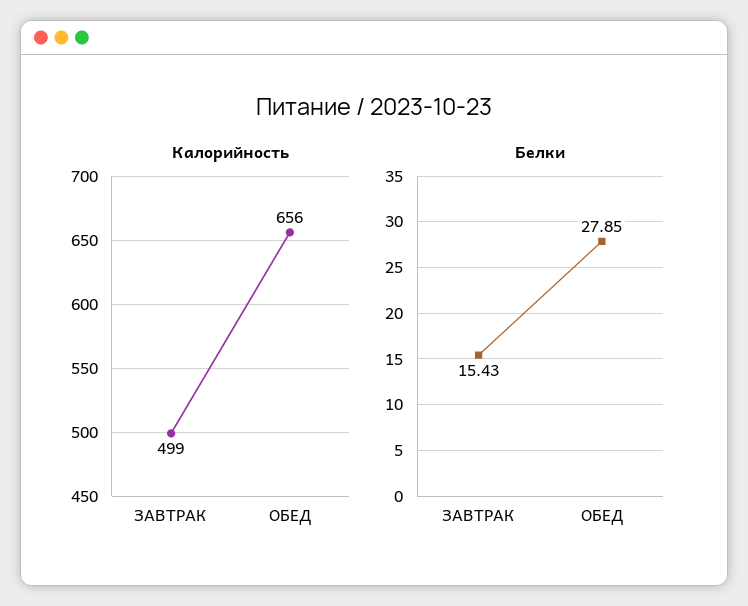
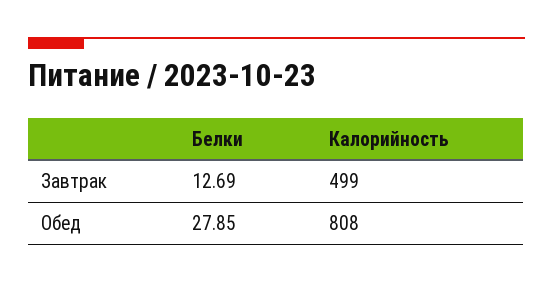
Калорийность, ОБЕД: 656 -> 808
Белки, ЗАВТРАК: 15.43 -> 12.69

